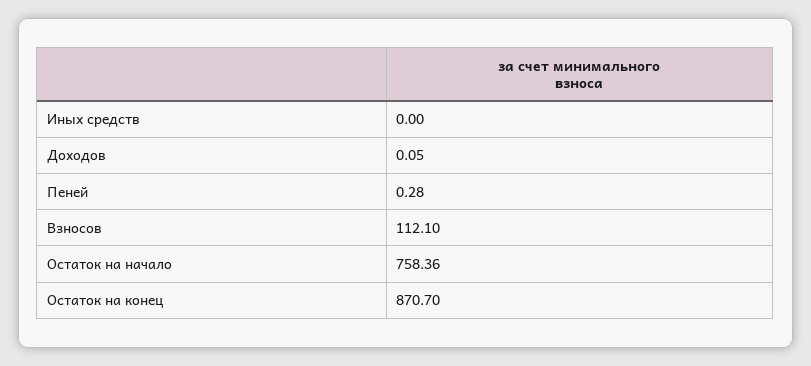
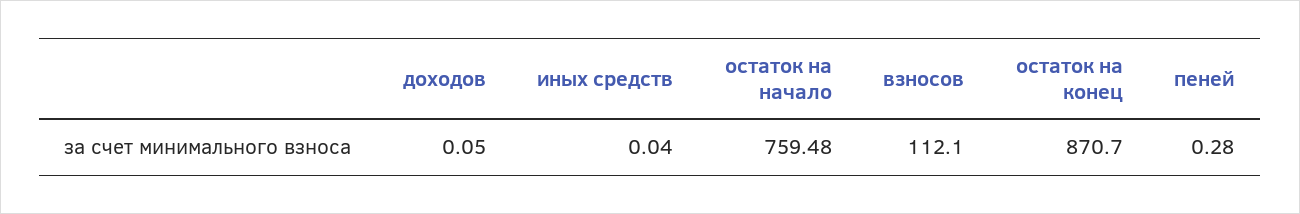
Иных средств: 0 -> 0.04
Остаток на начало: 758.36 -> 759.48

